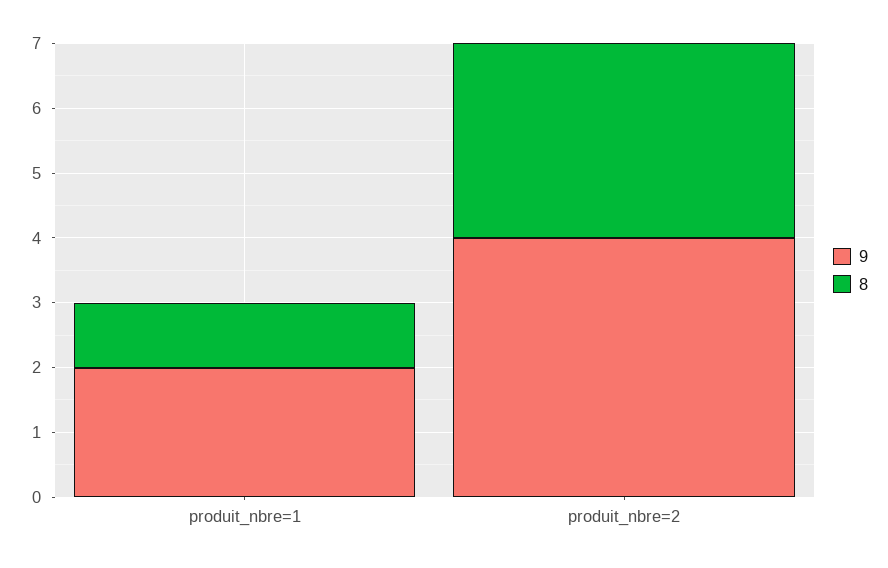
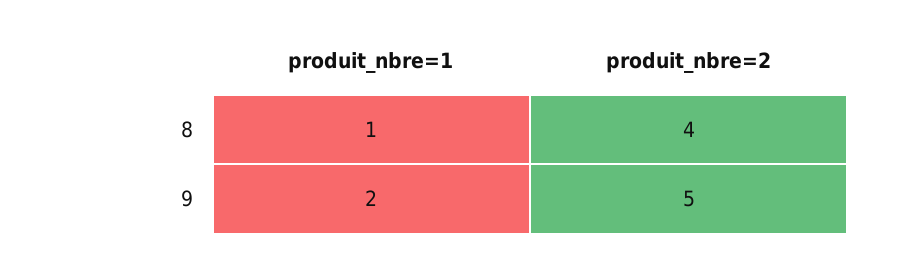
9, produit_nbre=2: 4 -> 5
8, produit_nbre=2: 3 -> 4

